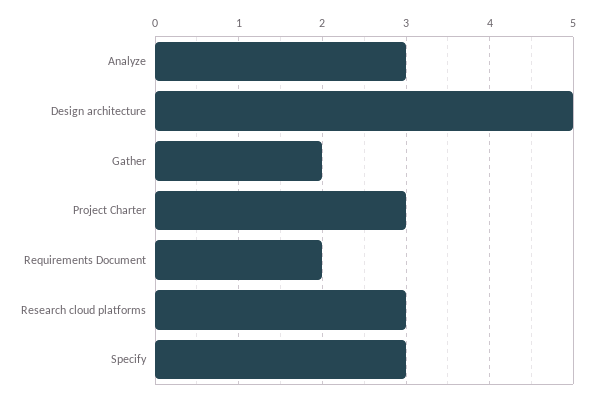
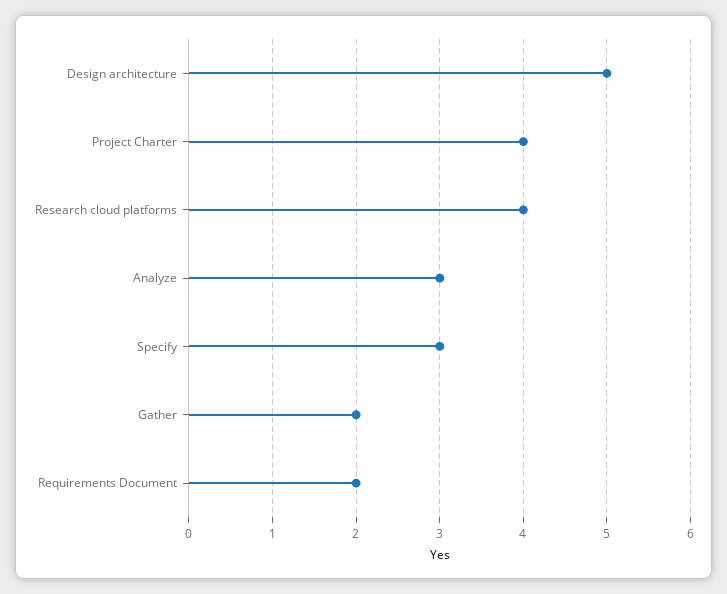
Project Charter: 3 -> 4
Research cloud platforms: 3 -> 4

